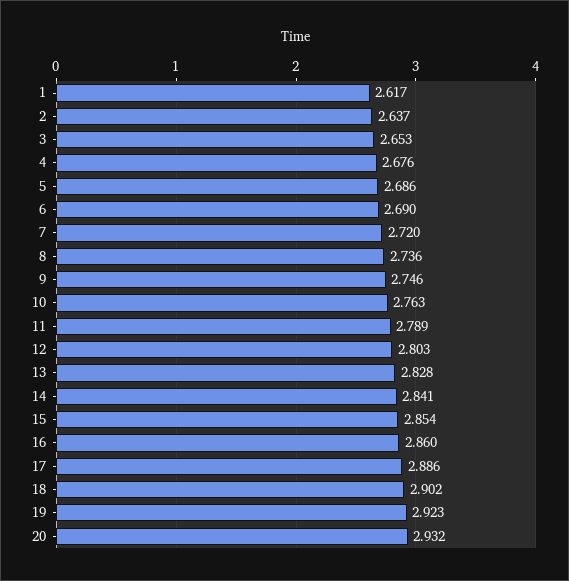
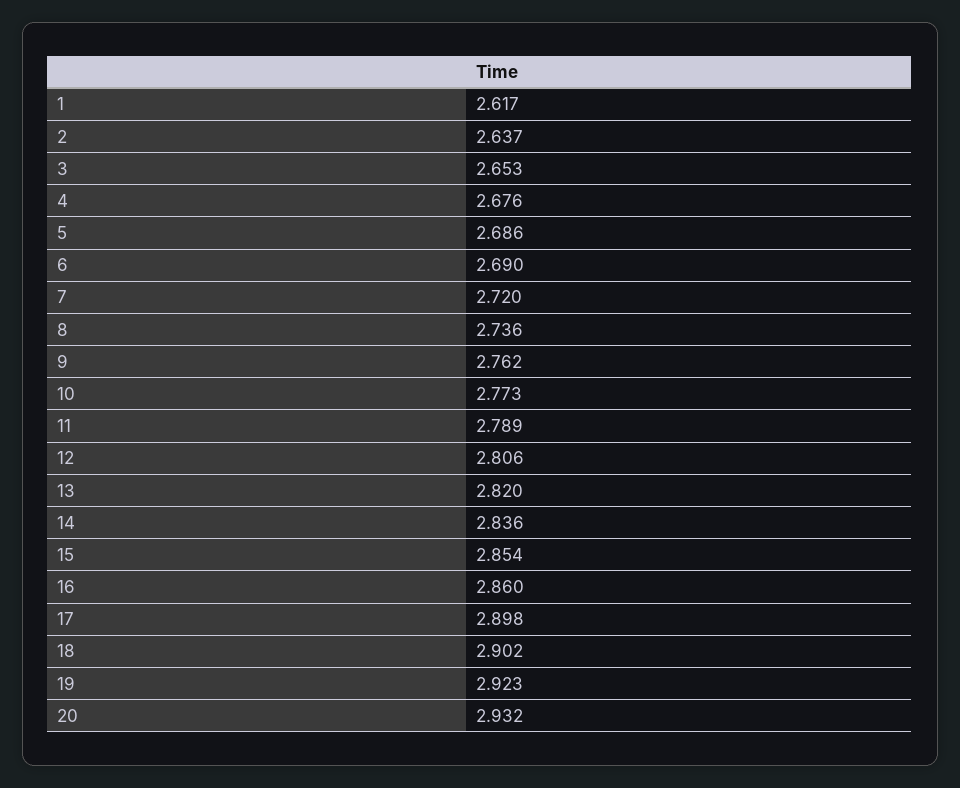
9: 2.746 -> 2.762
10: 2.763 -> 2.773
12: 2.803 -> 2.806
13: 2.828 -> 2.82
14: 2.841 -> 2.836
17: 2.886 -> 2.898

